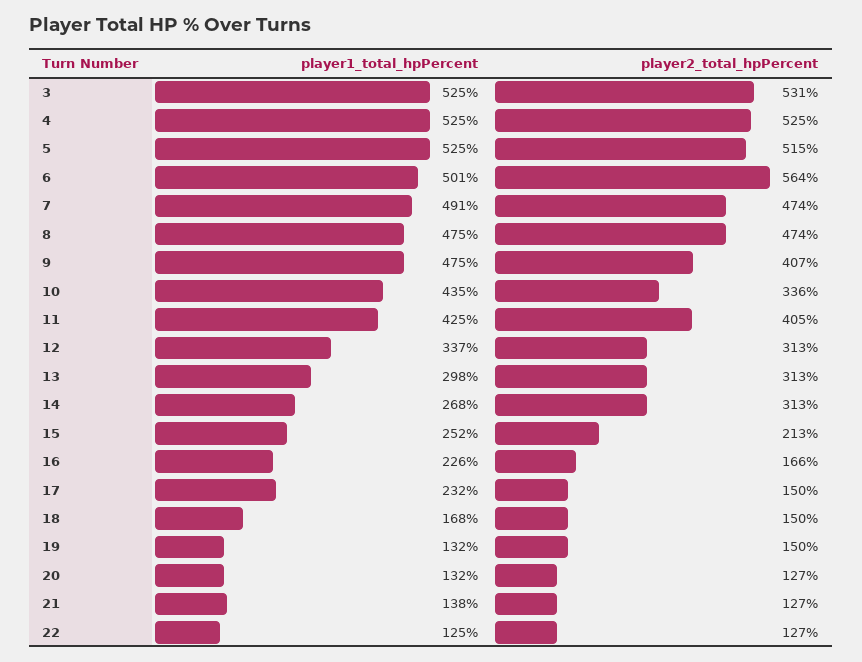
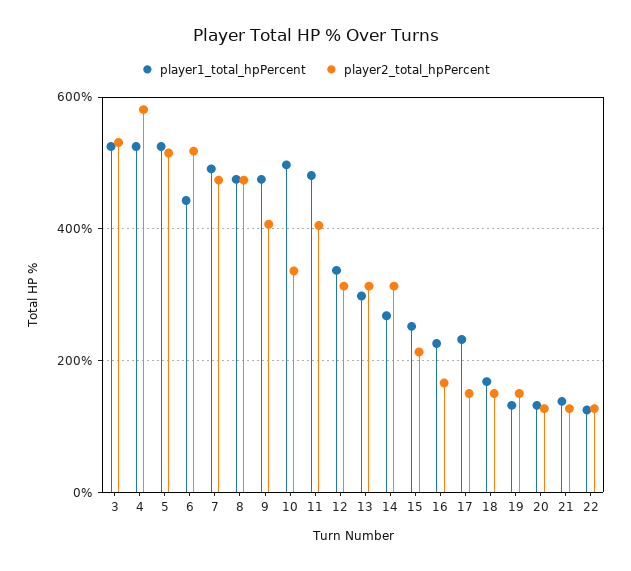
player2_total_hpPercent, 4: 525 -> 580
player1_total_hpPercent, 6: 501 -> 440
player2_total_hpPercent, 6: 564 -> 520
player1_total_hpPercent, 10: 435 -> 500
player1_total_hpPercent, 11: 425 -> 480

